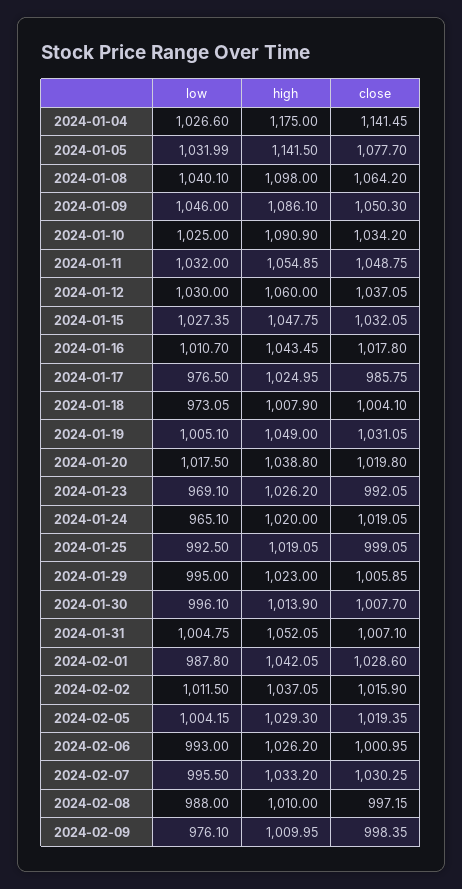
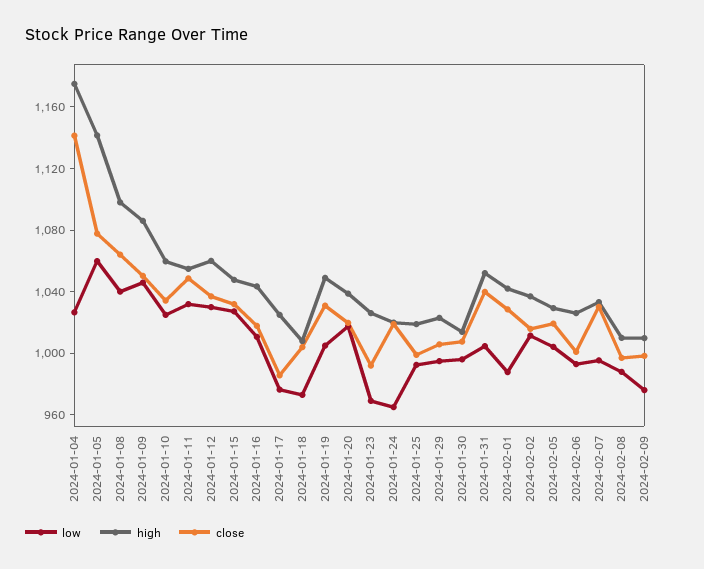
low, 2024-01-05: 1031.99 -> 1060
high, 2024-01-10: 1090.9 -> 1060
close, 2024-01-31: 1007.1 -> 1040

